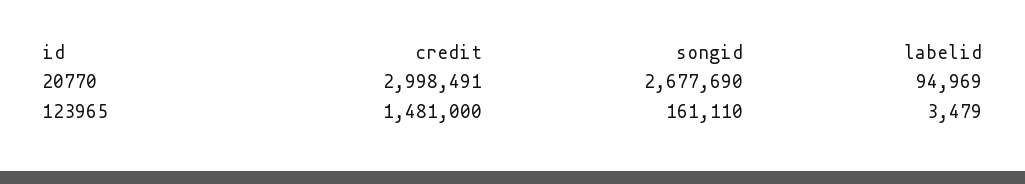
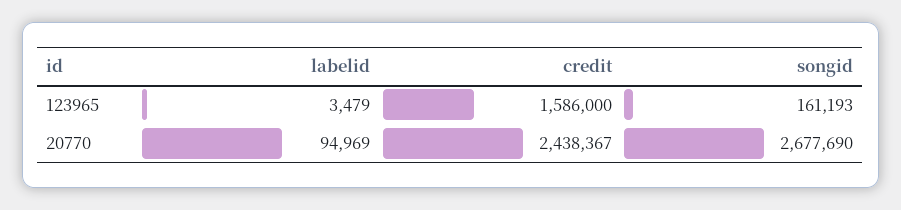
credit, 20770: 2998491 -> 2438367
credit, 123965: 1481000 -> 1586000
songid, 123965: 161110 -> 161193

